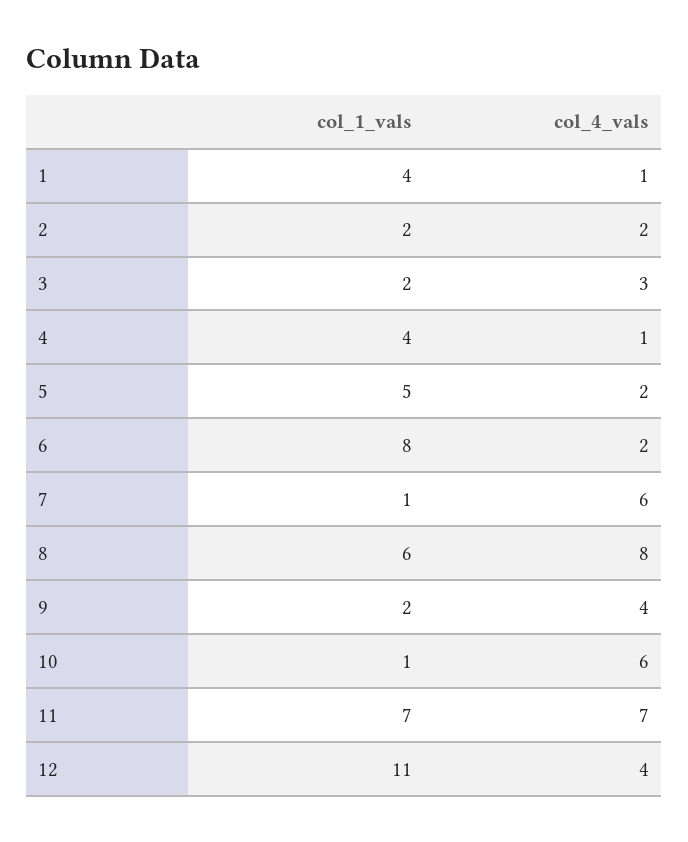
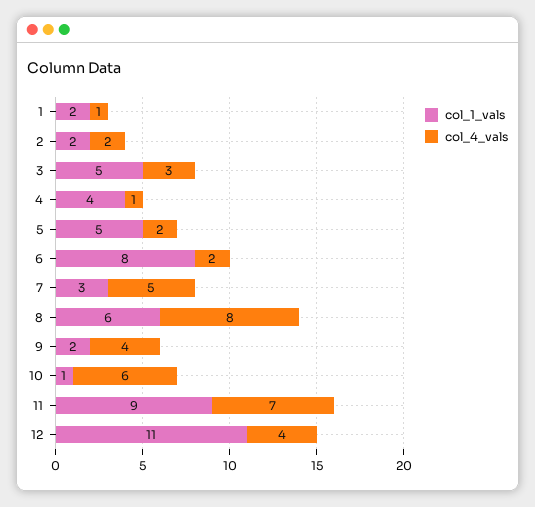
col_1_vals, 1: 4 -> 2
col_1_vals, 3: 2 -> 5
col_1_vals, 7: 1 -> 3
col_4_vals, 7: 6 -> 5
col_1_vals, 11: 7 -> 9

